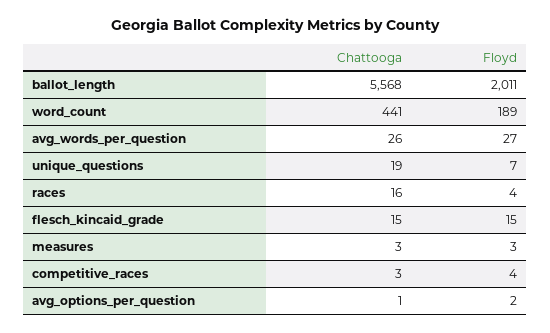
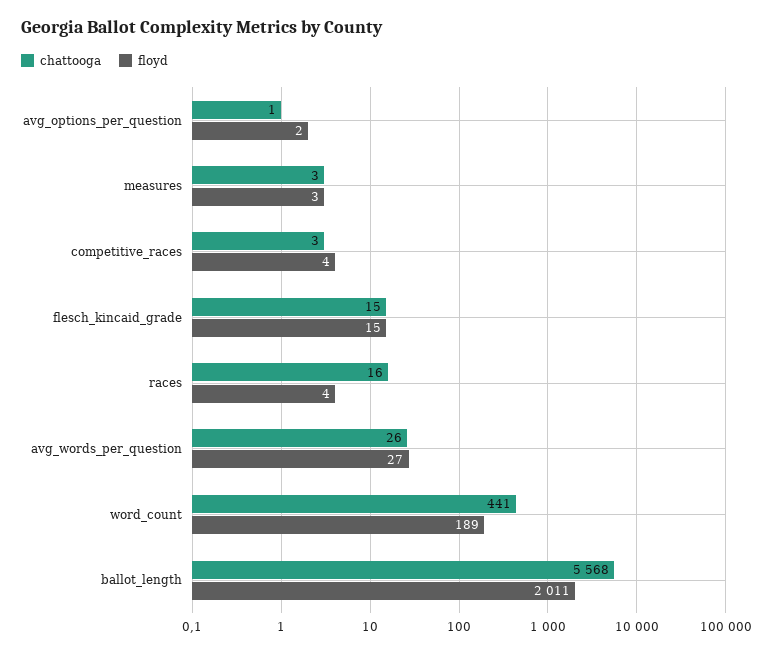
Chattooga, unique_questions: 19 -> none
Floyd, unique_questions: 7 -> none

